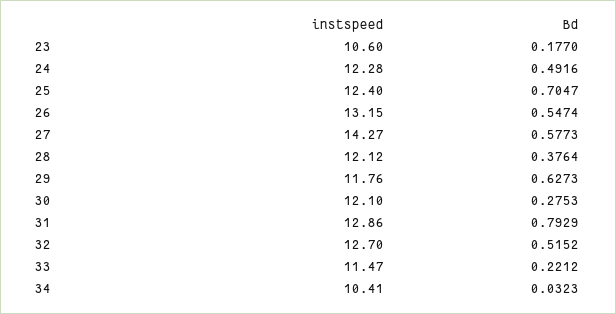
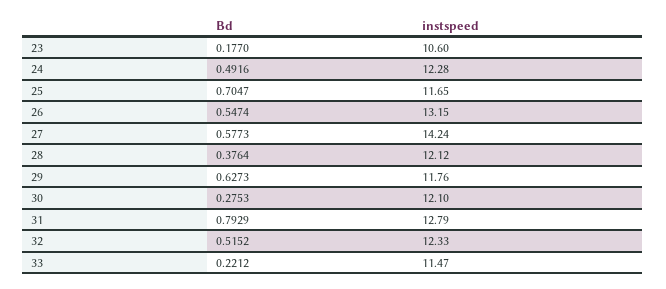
instspeed, 25: 12.4 -> 11.65
instspeed, 27: 14.27 -> 14.24
instspeed, 31: 12.86 -> 12.79
instspeed, 32: 12.7 -> 12.33
instspeed, 34: 10.41 -> none
Bd, 34: 0.0323 -> none

